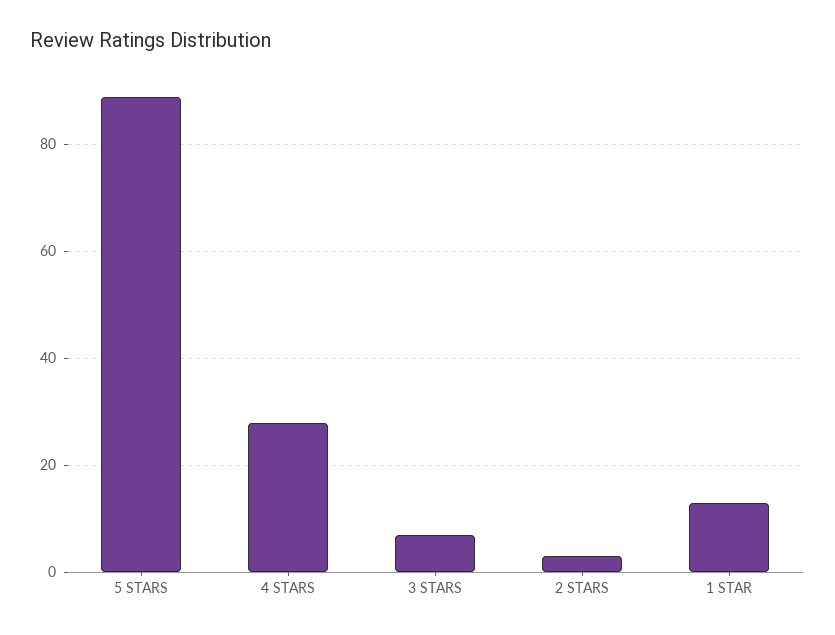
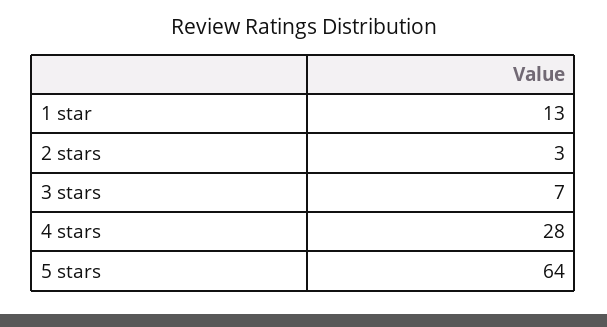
5 STARS: 90 -> 64

